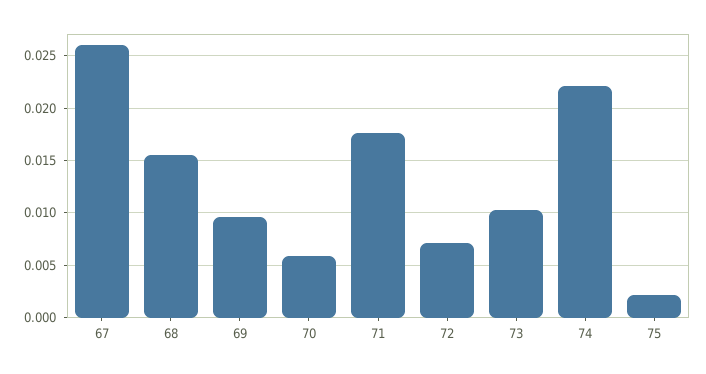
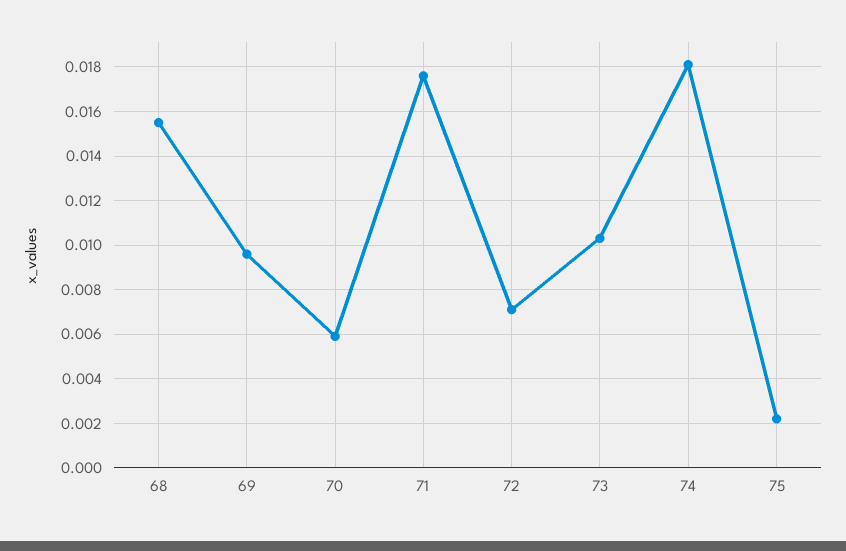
67: 0.026 -> none
74: 0.022 -> 0.018

